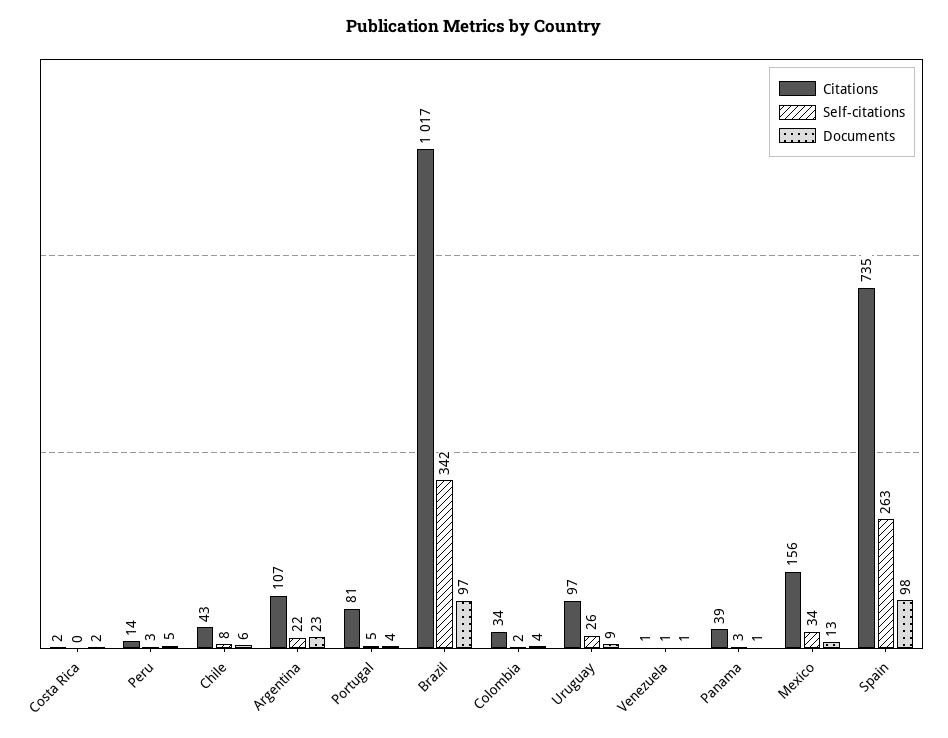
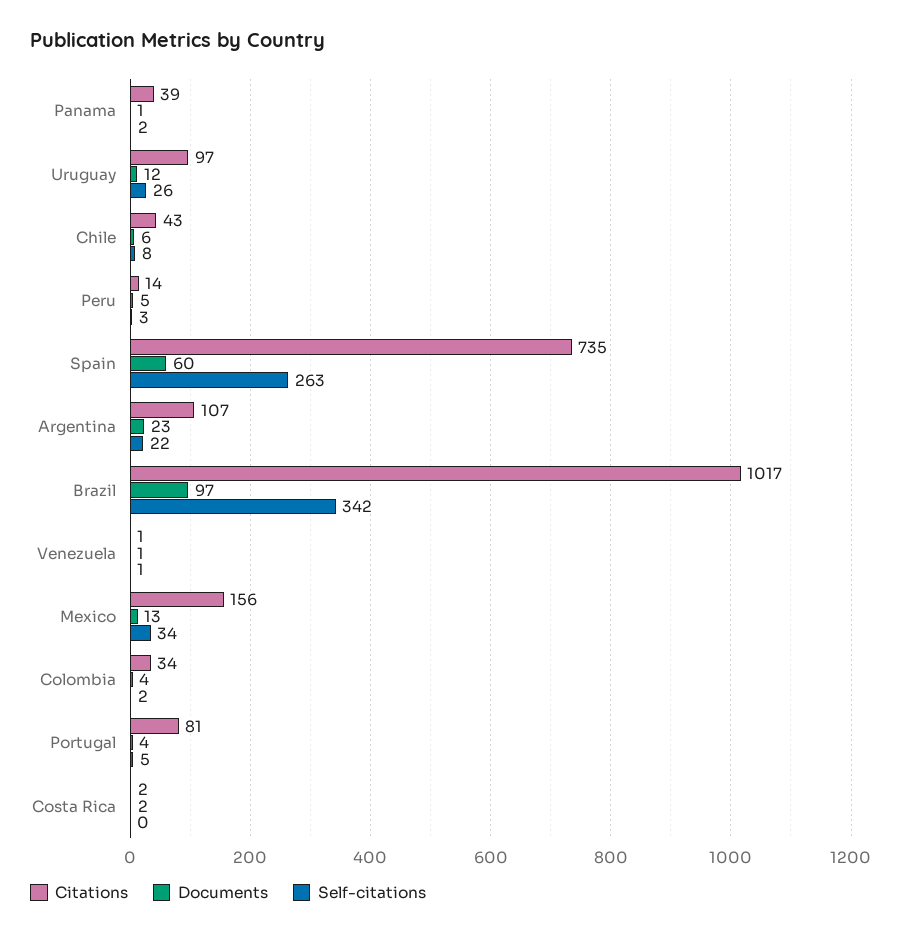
Documents, Uruguay: 9 -> 12
Self-citations, Panama: 3 -> 2
Documents, Spain: 98 -> 60

